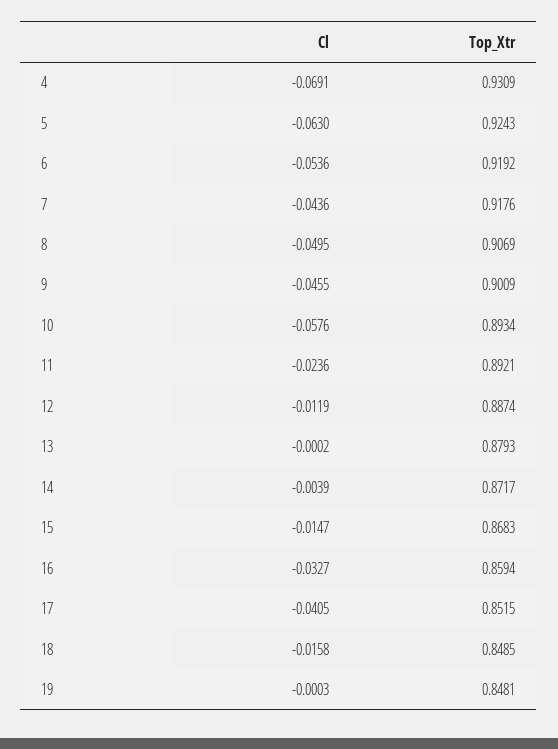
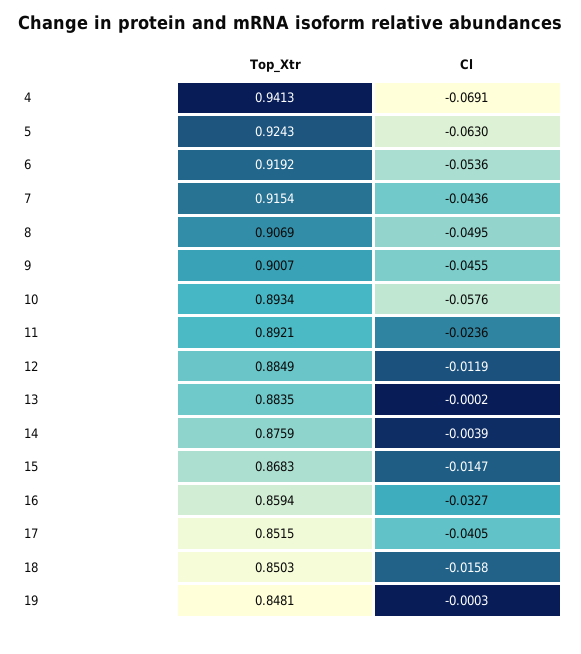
Top_Xtr, 4: 0.9309 -> 0.9413
Top_Xtr, 7: 0.9176 -> 0.9154
Top_Xtr, 9: 0.9009 -> 0.9007
Top_Xtr, 12: 0.8874 -> 0.8849
Top_Xtr, 13: 0.8793 -> 0.8835
Top_Xtr, 14: 0.8717 -> 0.8759
Top_Xtr, 18: 0.8485 -> 0.8503

